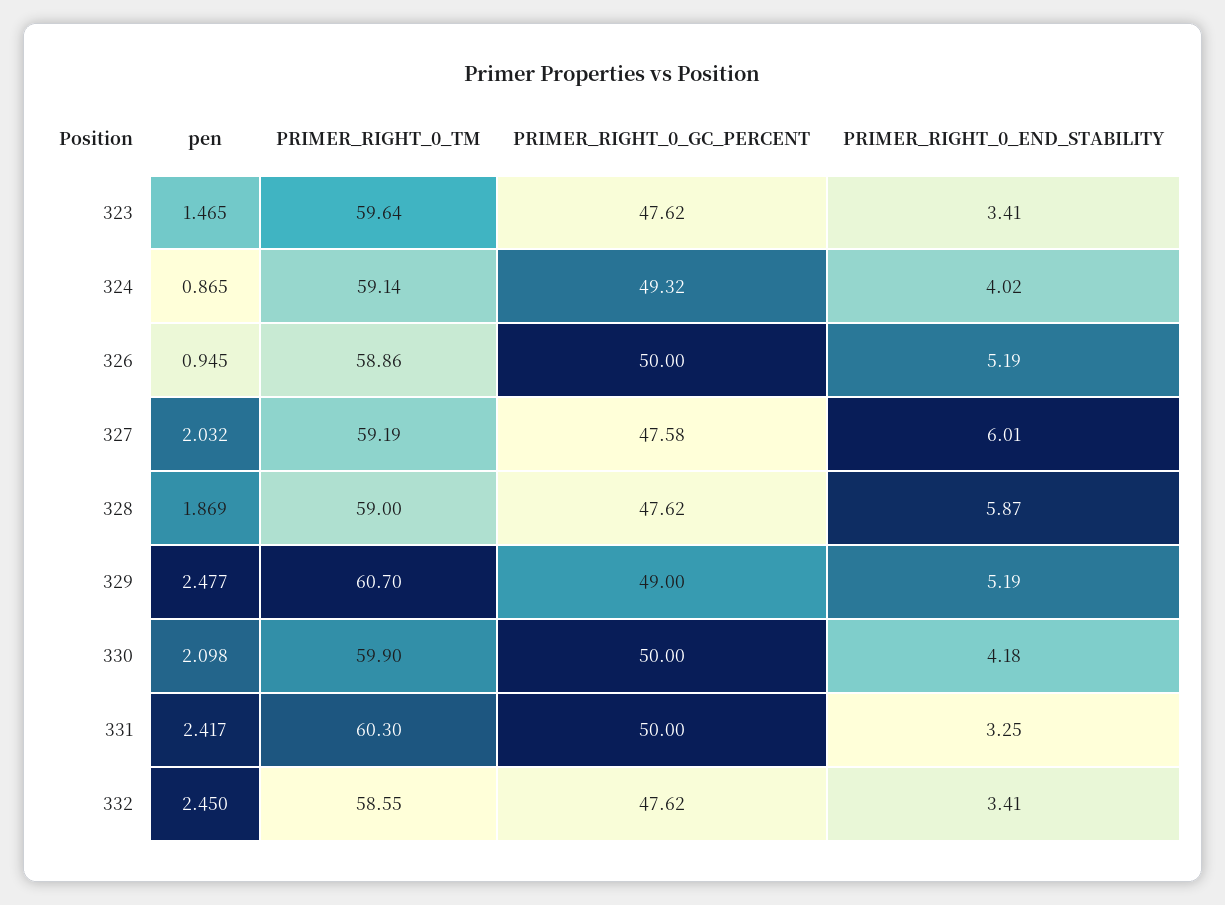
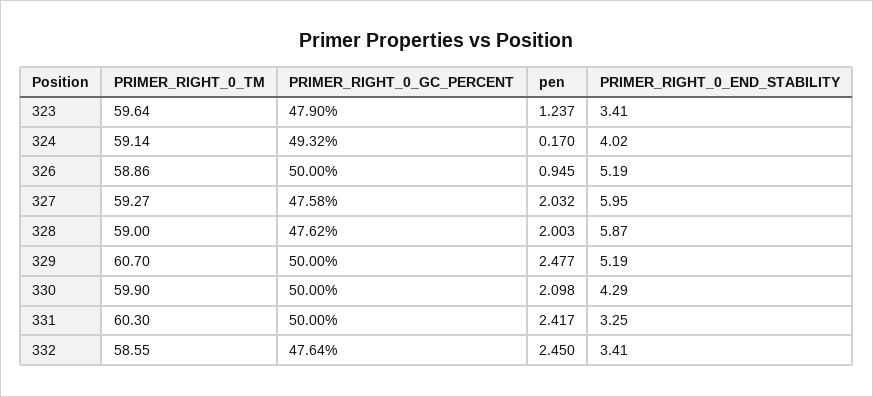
pen, 323: 1.465 -> 1.237
PRIMER_RIGHT_0_GC_PERCENT, 323: 47.62 -> 47.9
pen, 324: 0.865 -> 0.17
PRIMER_RIGHT_0_TM, 327: 59.19 -> 59.27
PRIMER_RIGHT_0_END_STABILITY, 327: 6.01 -> 5.95
pen, 328: 1.869 -> 2.003
PRIMER_RIGHT_0_GC_PERCENT, 329: 49 -> 50
PRIMER_RIGHT_0_END_STABILITY, 330: 4.18 -> 4.29
PRIMER_RIGHT_0_GC_PERCENT, 332: 47.62 -> 47.64

